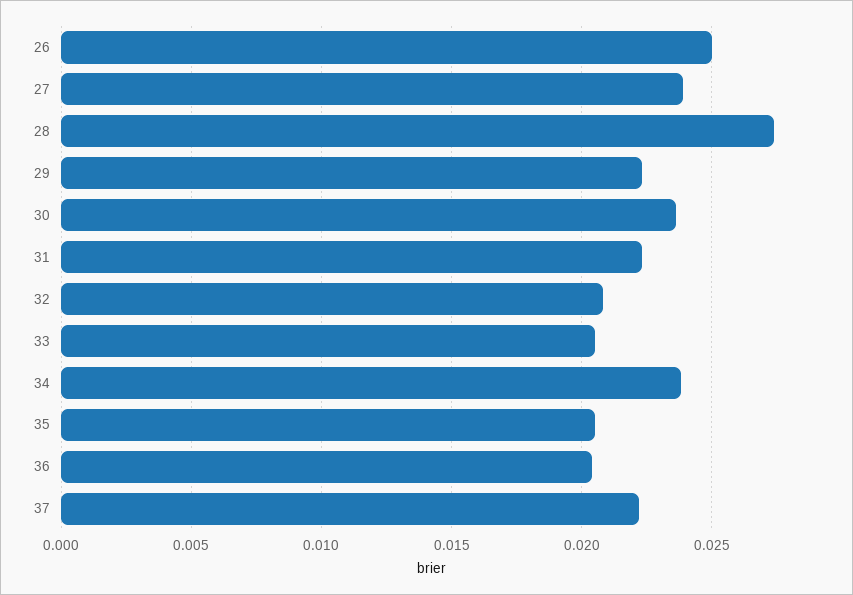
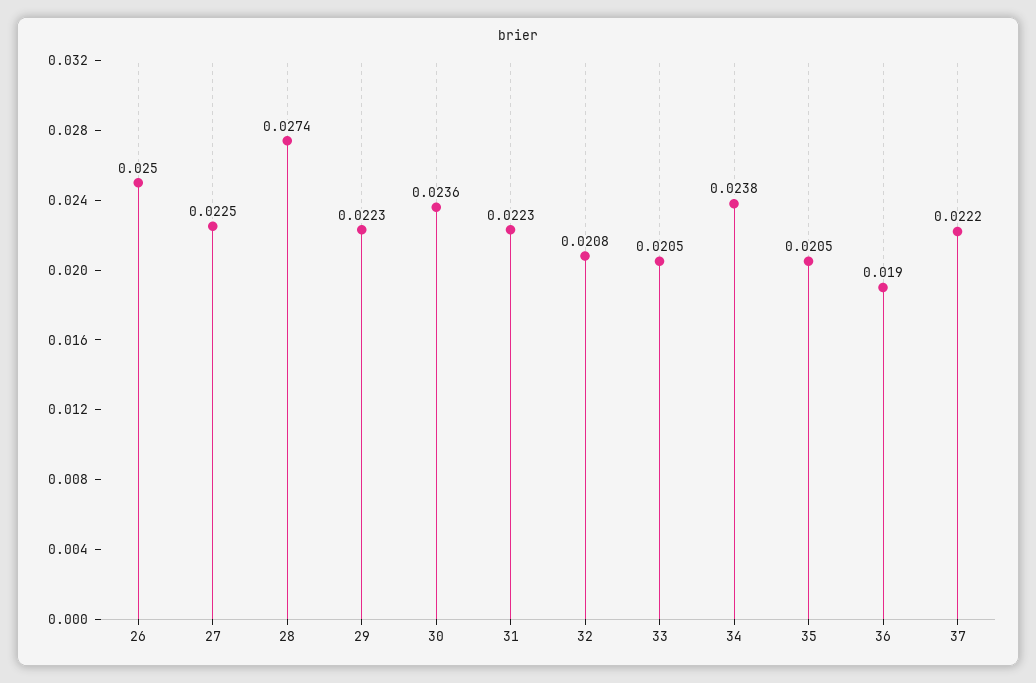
27: 0.024 -> 0.0225
36: 0.0205 -> 0.019

